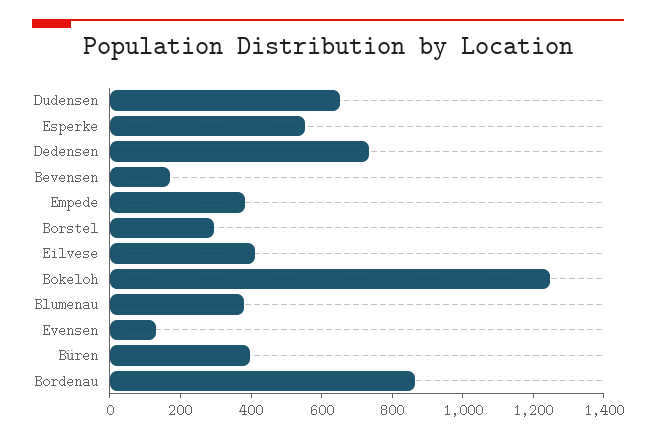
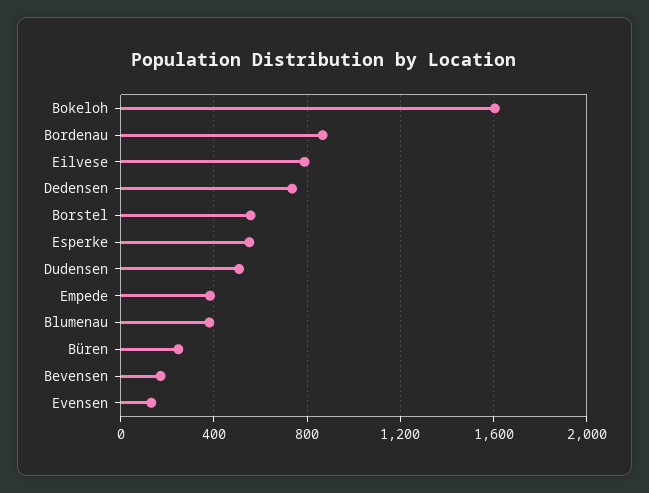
Dudensen: 650 -> 500
Borstel: 300 -> 550
Eilvese: 400 -> 800
Bokeloh: 1250 -> 1600
Büren: 400 -> 250

